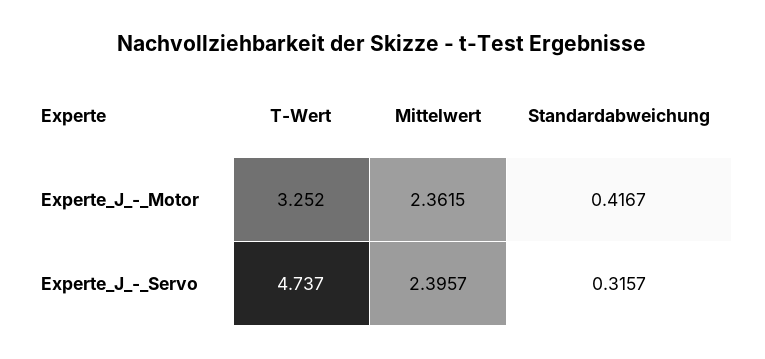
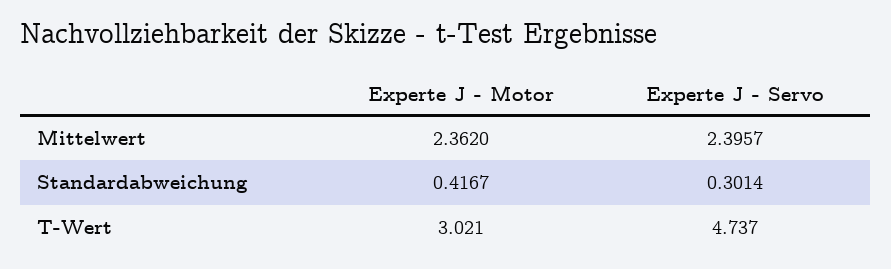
T-Wert, Experte_J_-_Motor: 3.252 -> 3.021
Mittelwert, Experte_J_-_Motor: 2.3615 -> 2.362
Standardabweichung, Experte_J_-_Servo: 0.3157 -> 0.3014

